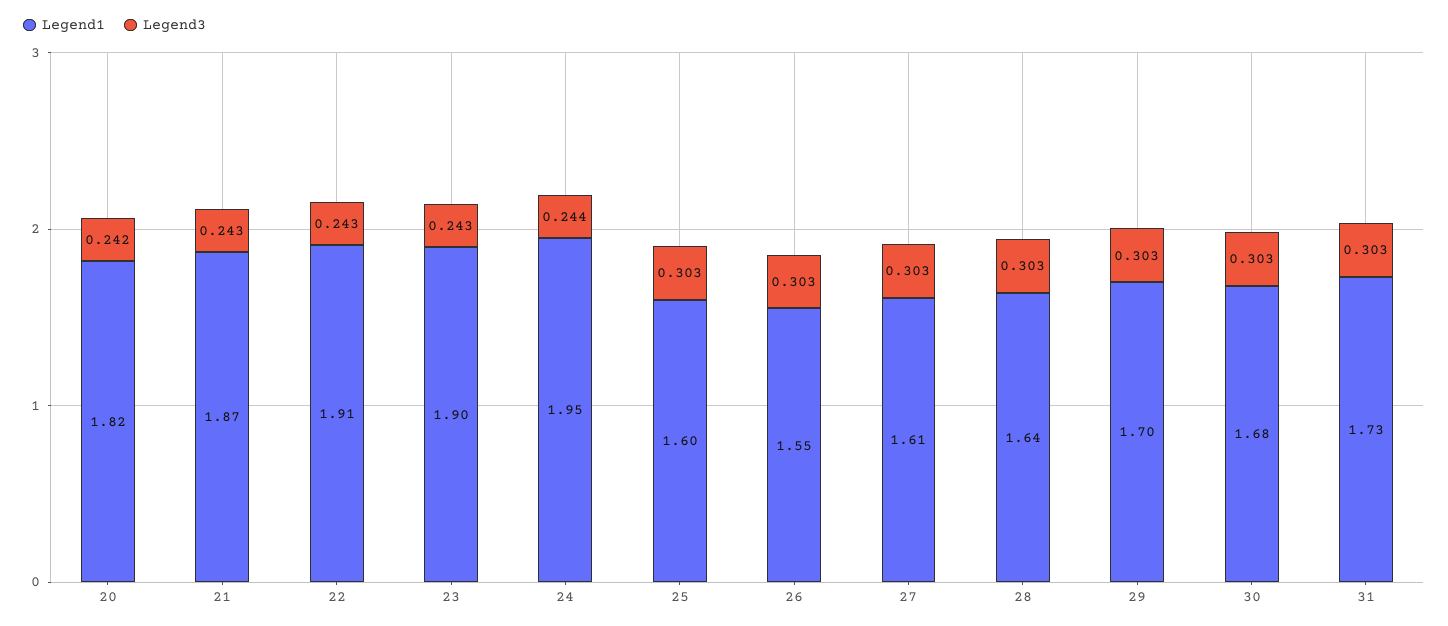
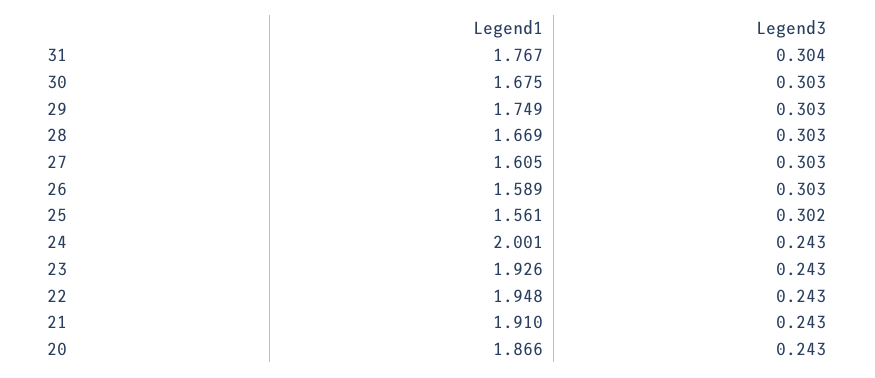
Legend1, 20: 1.82 -> 1.866
Legend3, 20: 0.242 -> 0.243
Legend1, 21: 1.87 -> 1.91
Legend1, 22: 1.91 -> 1.948
Legend1, 23: 1.9 -> 1.926
Legend1, 24: 1.95 -> 2.001
Legend3, 24: 0.244 -> 0.243
Legend1, 25: 1.6 -> 1.561
Legend3, 25: 0.303 -> 0.302
Legend1, 26: 1.55 -> 1.589
Legend1, 28: 1.64 -> 1.669
Legend1, 29: 1.7 -> 1.749
Legend1, 31: 1.73 -> 1.767
Legend3, 31: 0.303 -> 0.304

